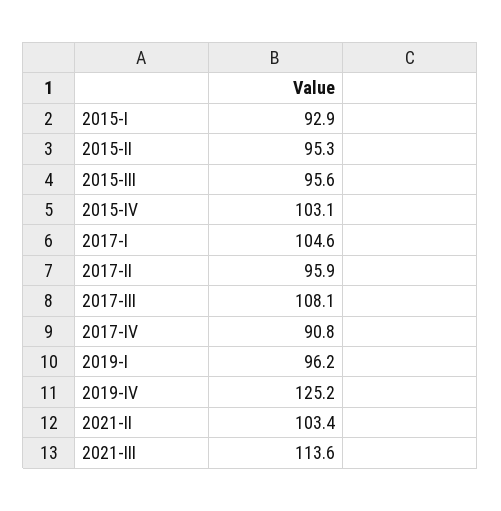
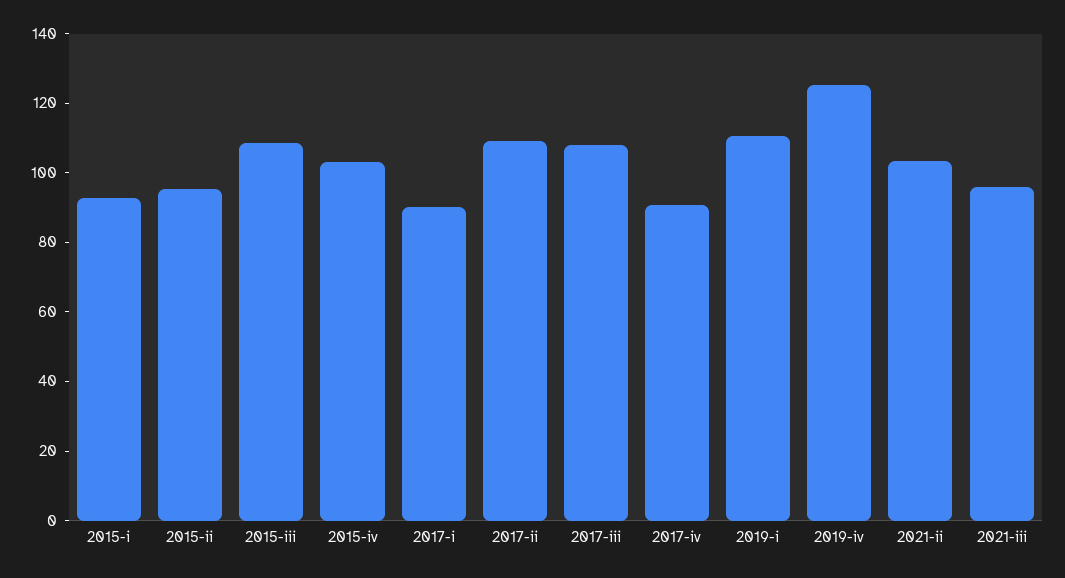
2015-III: 95.6 -> 110
2017-I: 104.6 -> 90
2017-II: 95.9 -> 110
2019-I: 96.2 -> 110
2021-III: 113.6 -> 95

